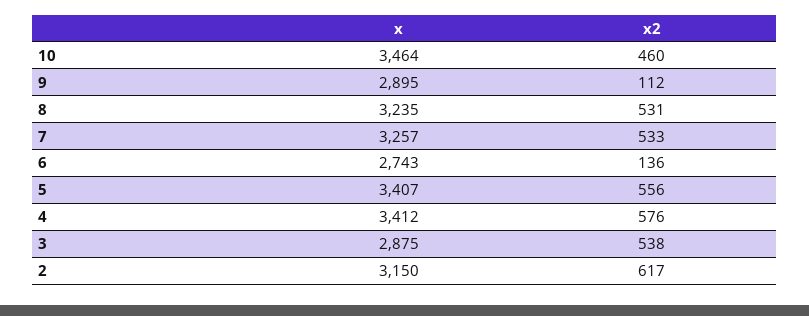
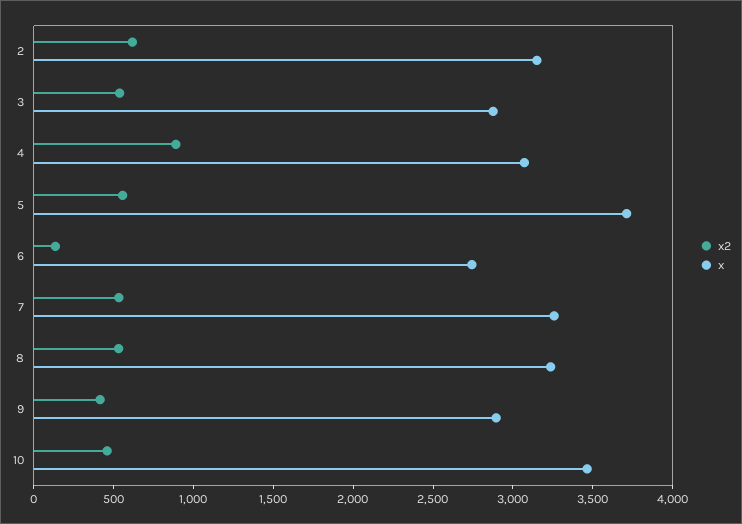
x2, 9: 112 -> 400
x, 5: 3407 -> 3700
x, 4: 3412 -> 3100
x2, 4: 576 -> 900

